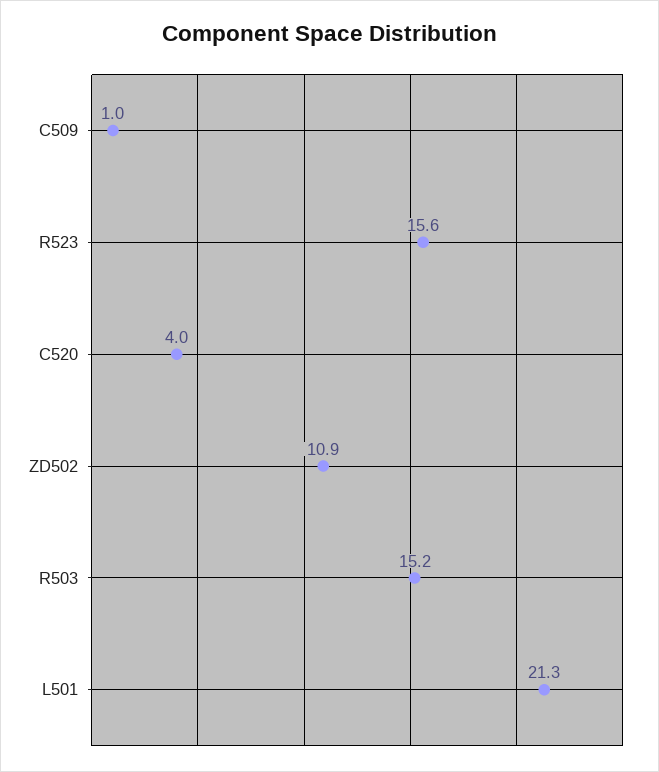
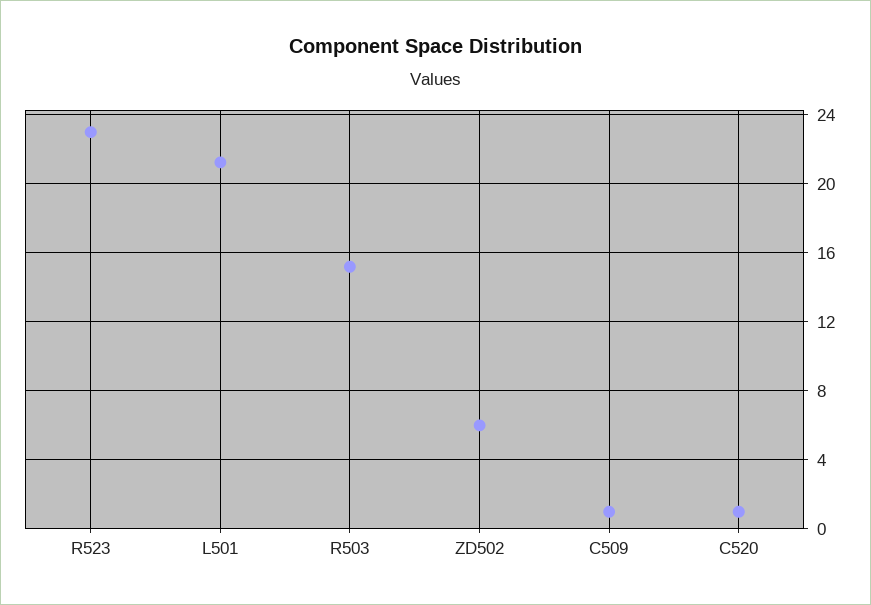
R523: 15.6 -> 23
C520: 4 -> 1
ZD502: 10.9 -> 6

